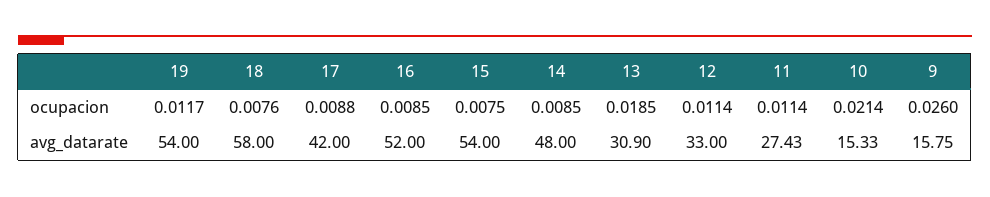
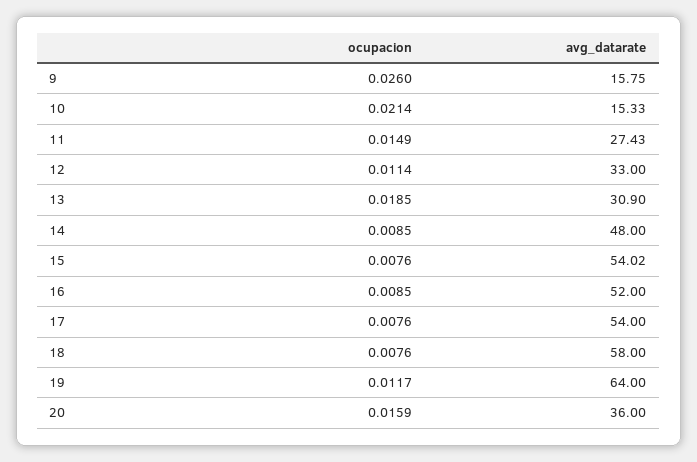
17, ocupacion: 0.0088 -> 0.0076
15, ocupacion: 0.0075 -> 0.0076
11, ocupacion: 0.0114 -> 0.0149
19, avg_datarate: 54 -> 64
17, avg_datarate: 42 -> 54
15, avg_datarate: 54 -> 54.02
20, ocupacion: none -> 0.0159
20, avg_datarate: none -> 36

